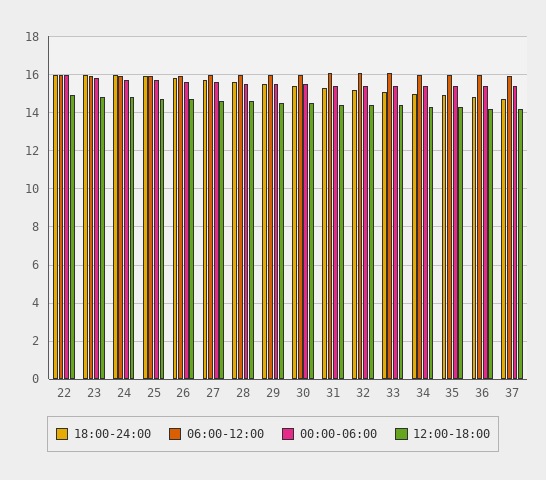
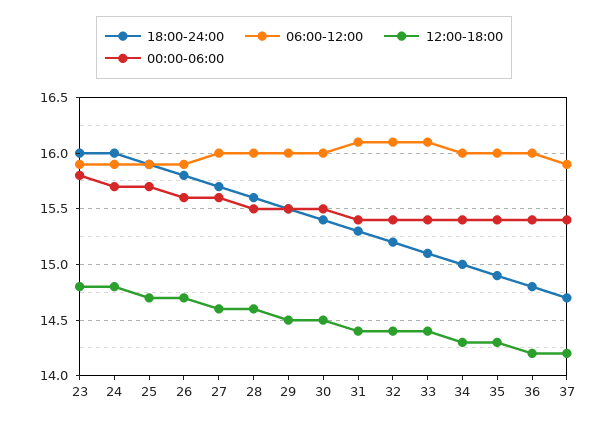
18:00-24:00, 22: 16 -> none
06:00-12:00, 22: 16 -> none
00:00-06:00, 22: 16 -> none
12:00-18:00, 22: 15 -> none

